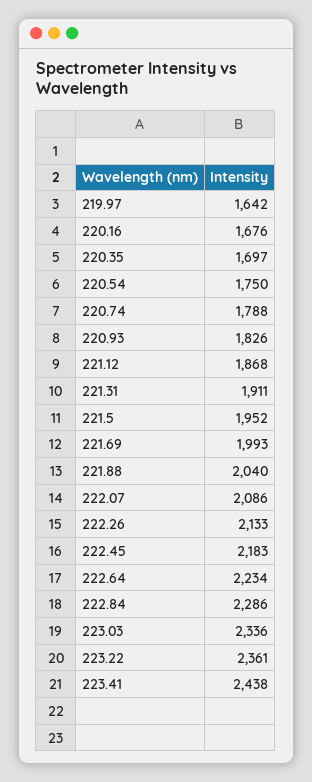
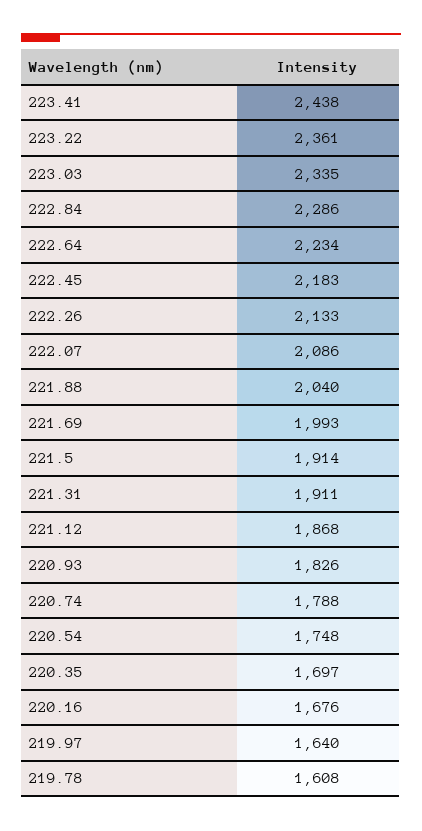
219.97: 1642 -> 1640
220.54: 1750 -> 1748
221.5: 1952 -> 1914
223.03: 2336 -> 2335
219.78: none -> 1608

